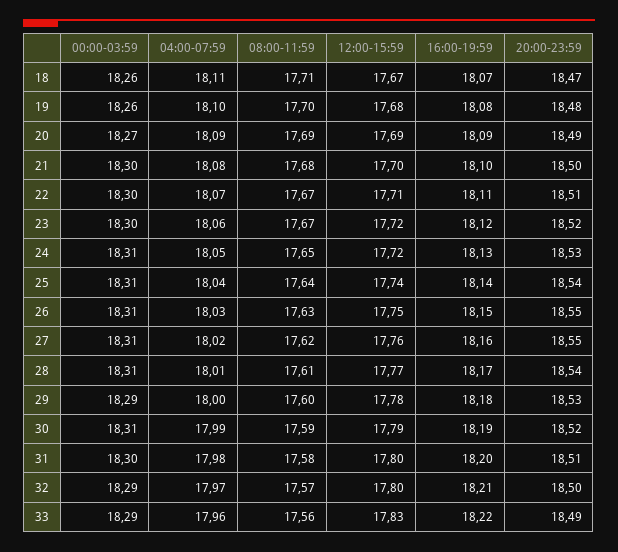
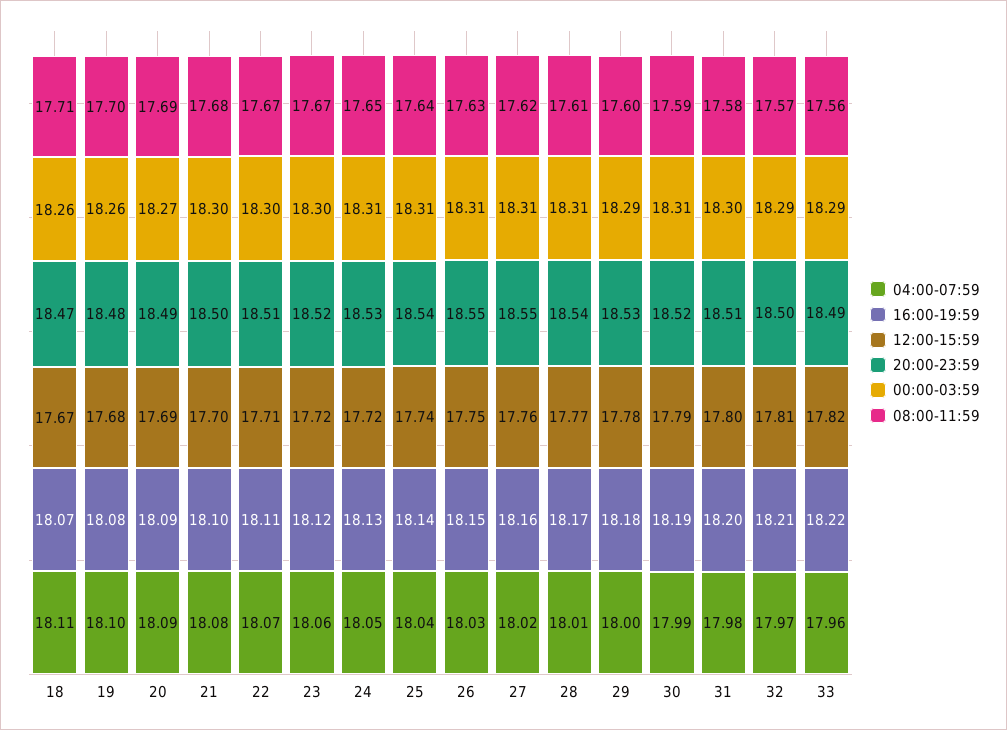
12:00-15:59, 32: 17.8 -> 17.81
12:00-15:59, 33: 17.83 -> 17.82

